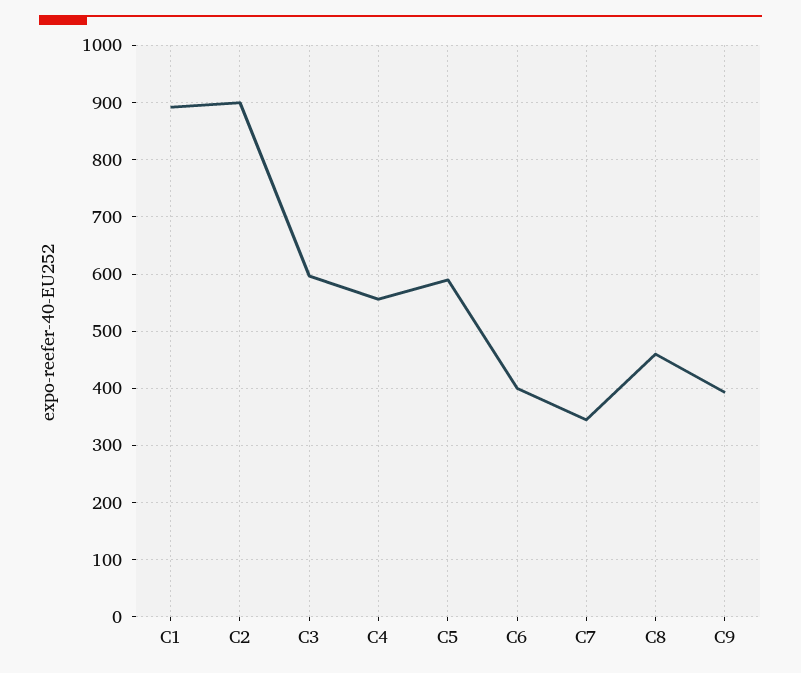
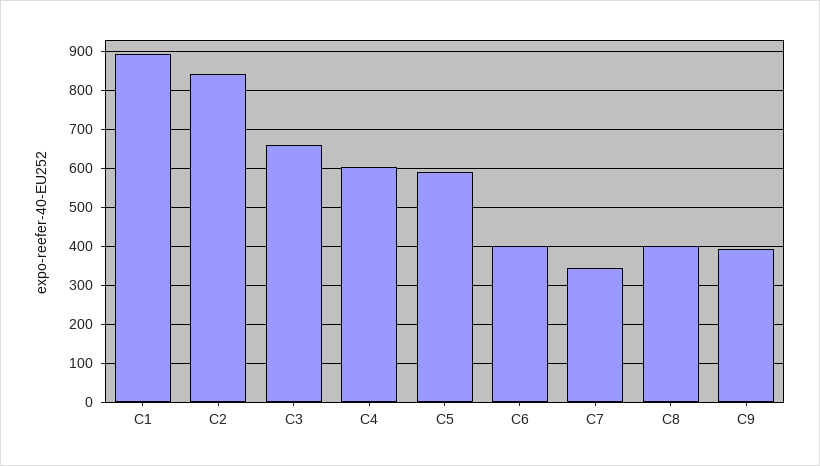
C2: 900 -> 840
C3: 600 -> 660
C4: 560 -> 600
C8: 460 -> 400

